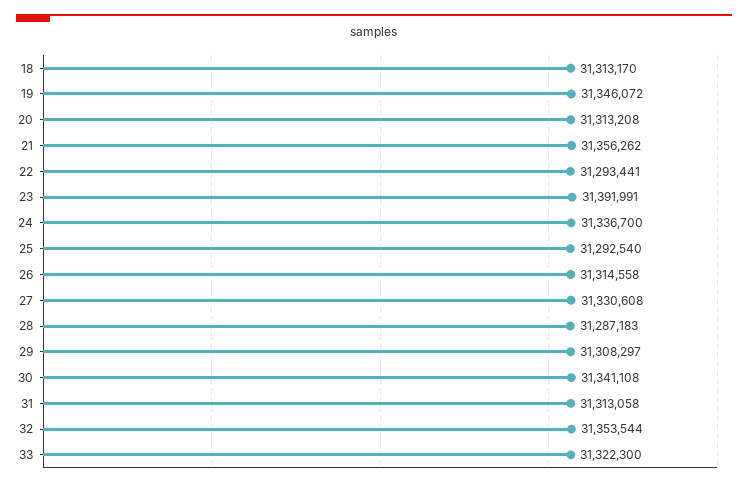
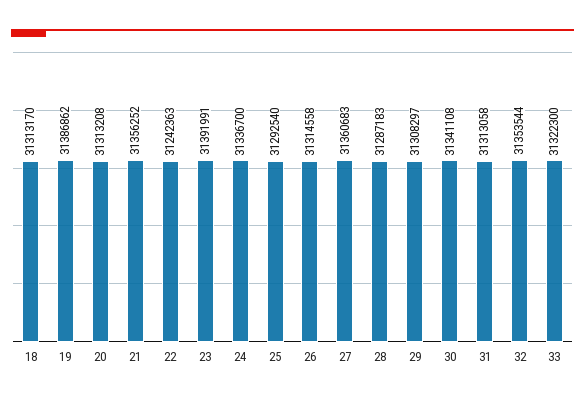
19: 31346072 -> 31386862
21: 31356262 -> 31356252
22: 31293441 -> 31242363
27: 31330608 -> 31360683

